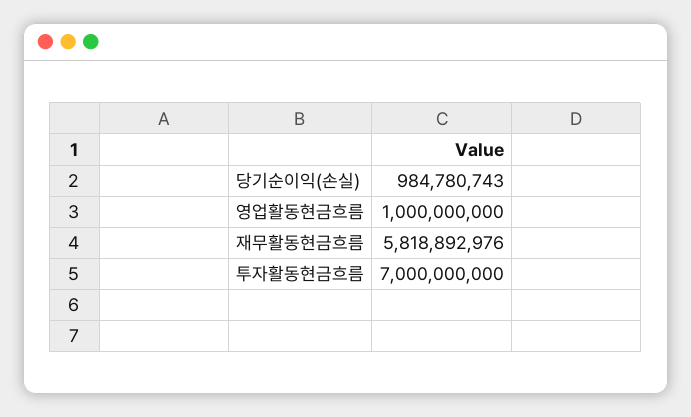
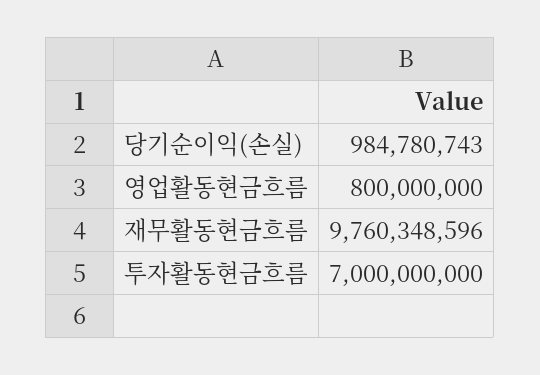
영업활동현금흐름: 1000000000 -> 800000000
재무활동현금흐름: 5818892976 -> 9760348596

